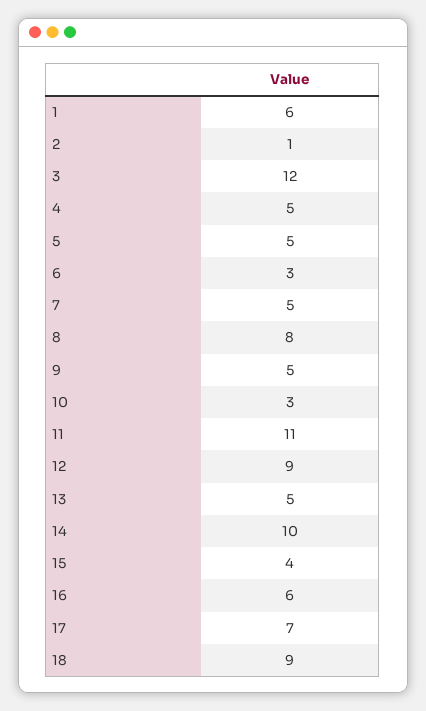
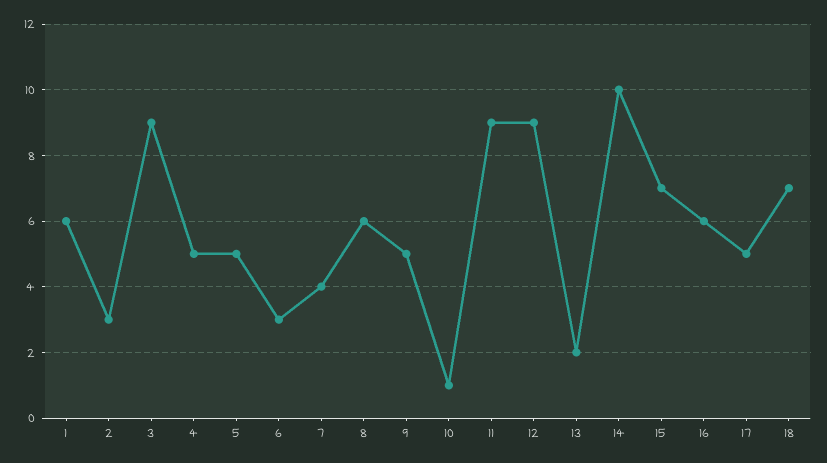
2: 1 -> 3
3: 12 -> 9
7: 5 -> 4
8: 8 -> 6
10: 3 -> 1
11: 11 -> 9
13: 5 -> 2
15: 4 -> 7
17: 7 -> 5
18: 9 -> 7

